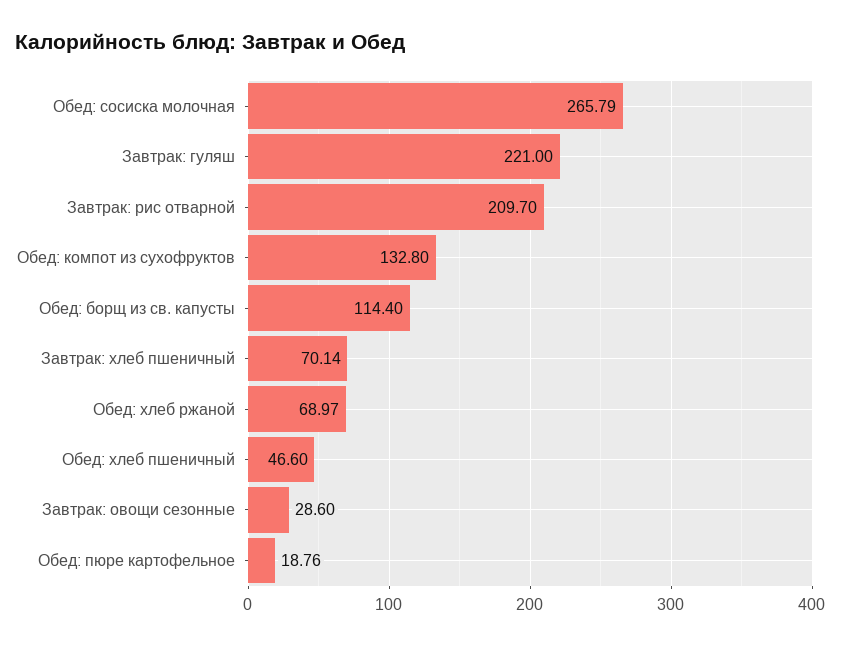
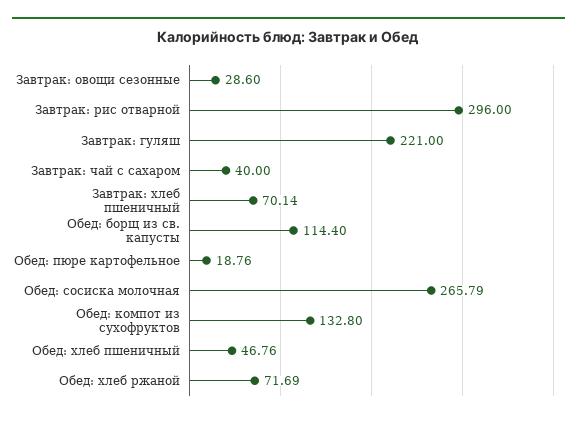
Завтрак: рис отварной: 209.7 -> 296
Обед: хлеб ржаной: 68.97 -> 71.69
Обед: хлеб пшеничный: 46.6 -> 46.76
Завтрак: чай с сахаром: none -> 40

